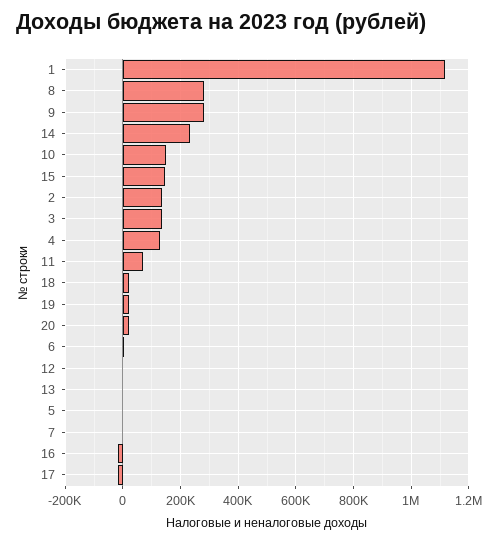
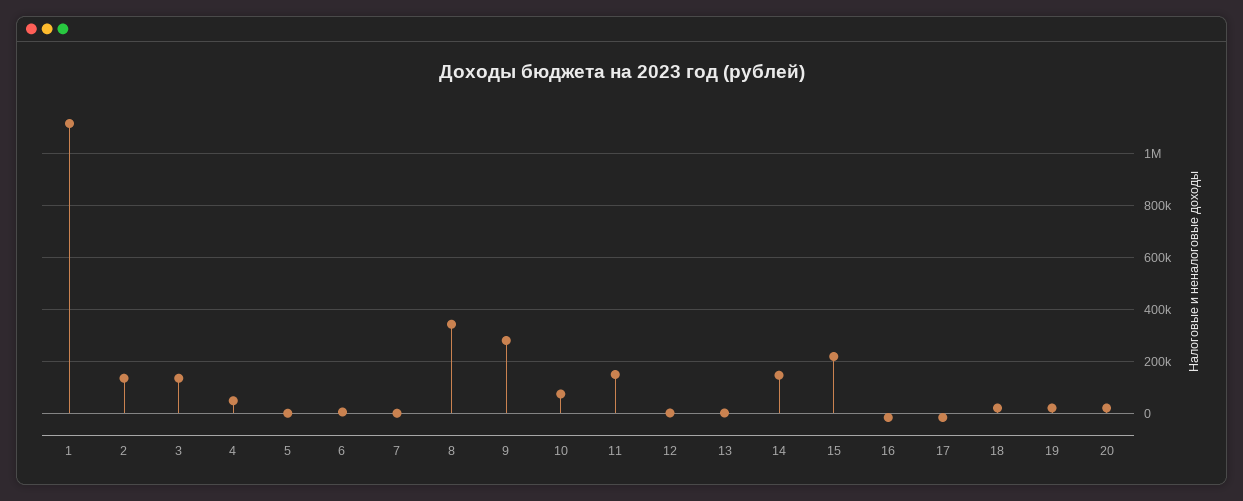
8: 275000 -> 350000
14: 225000 -> 150000
10: 150000 -> 75000
15: 150000 -> 225000
4: 125000 -> 50000
11: 75000 -> 150000

